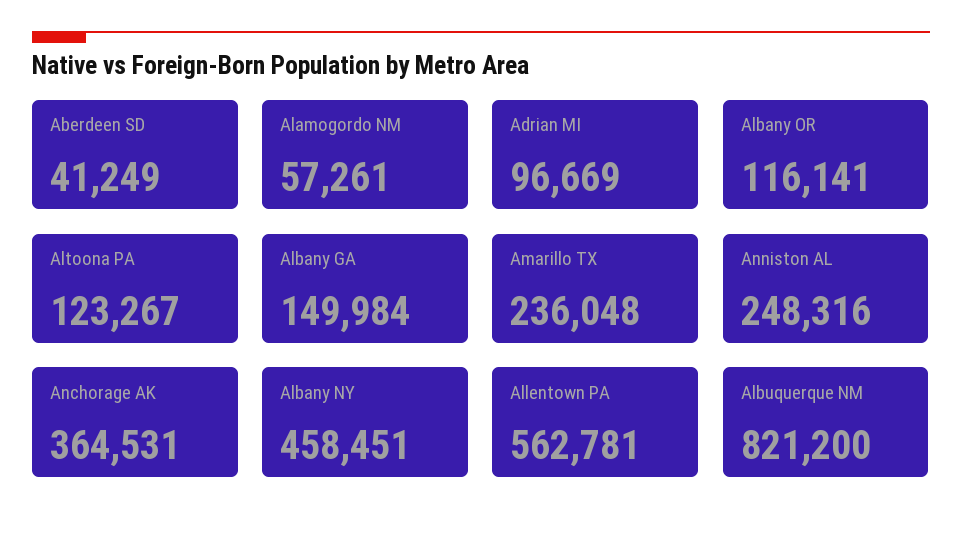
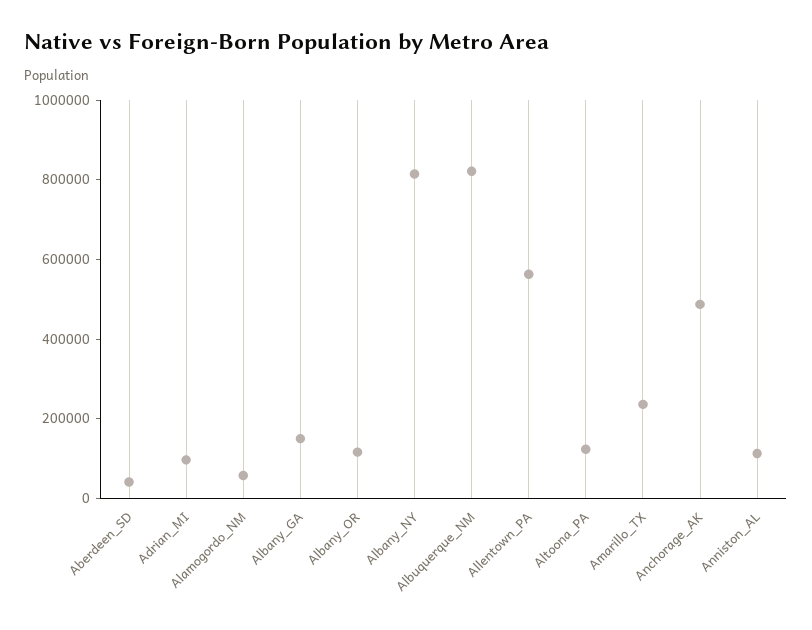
Anniston AL: 248316 -> 100000
Anchorage AK: 364531 -> 500000
Albany NY: 458451 -> 800000

